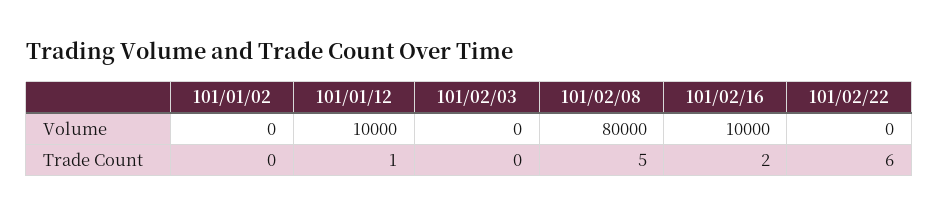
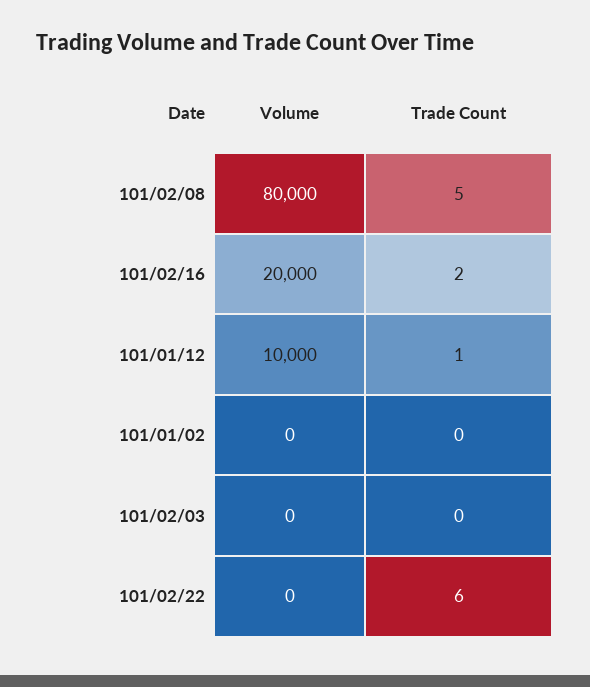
101/02/16, Volume: 10000 -> 20000

